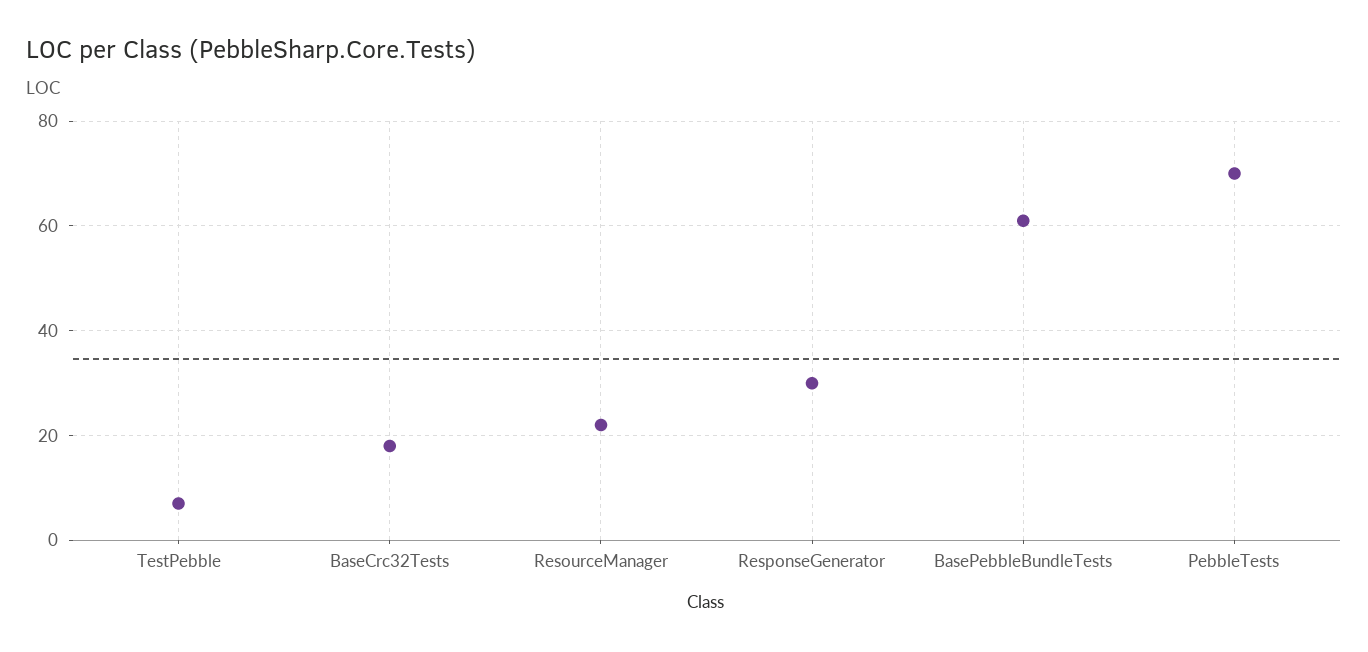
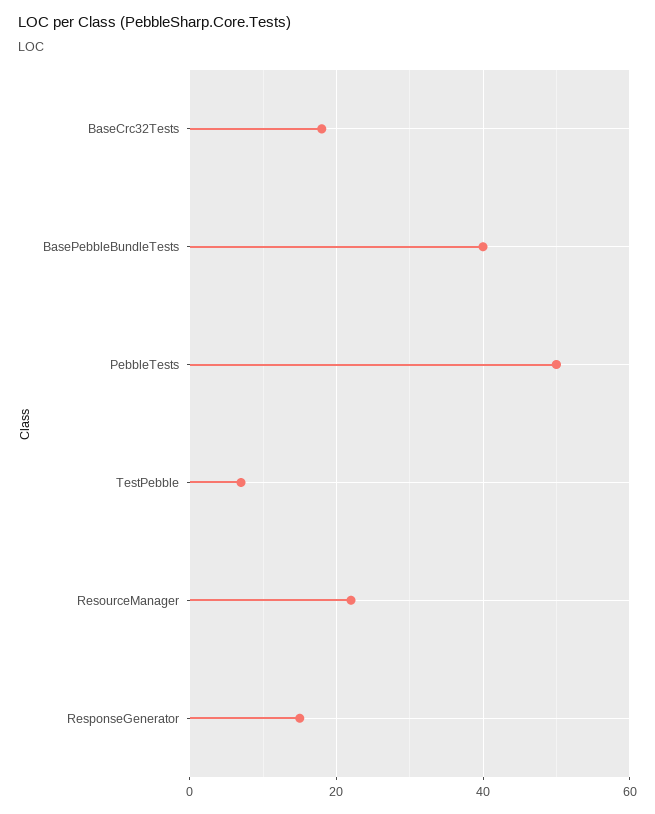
ResponseGenerator: 30 -> 15
BasePebbleBundleTests: 60 -> 40
PebbleTests: 70 -> 50

